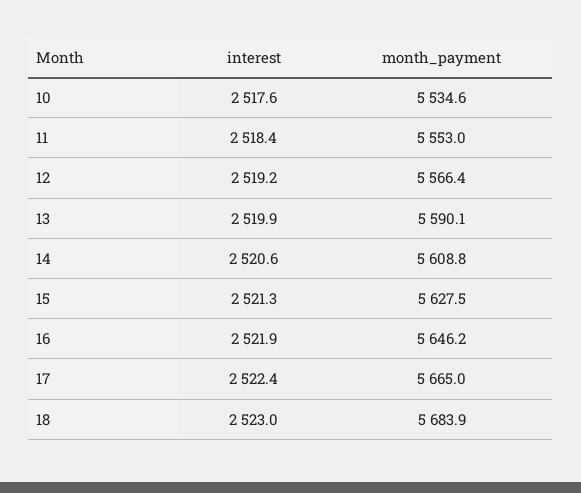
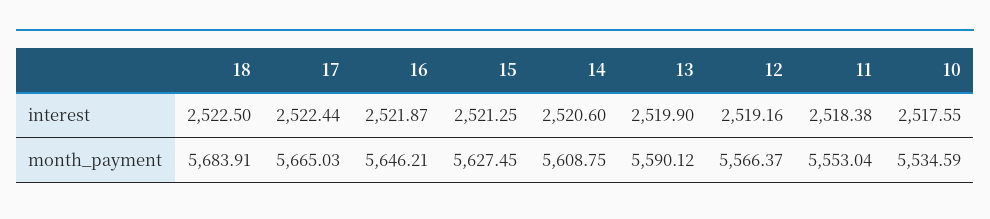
interest, 18: 2523 -> 2522.5

